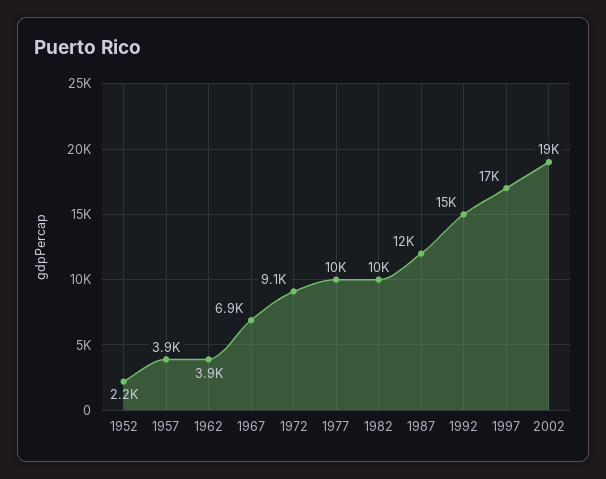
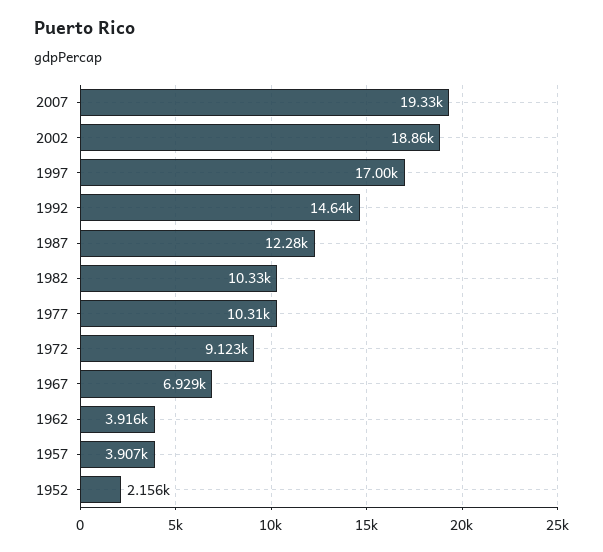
2007: none -> 19330

